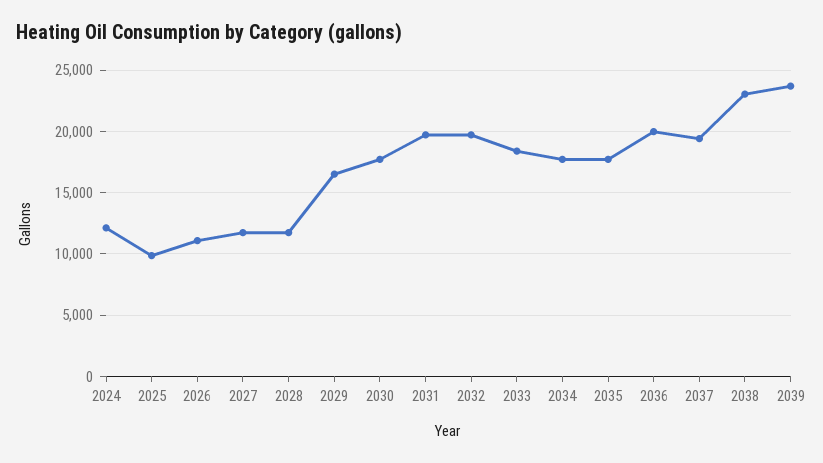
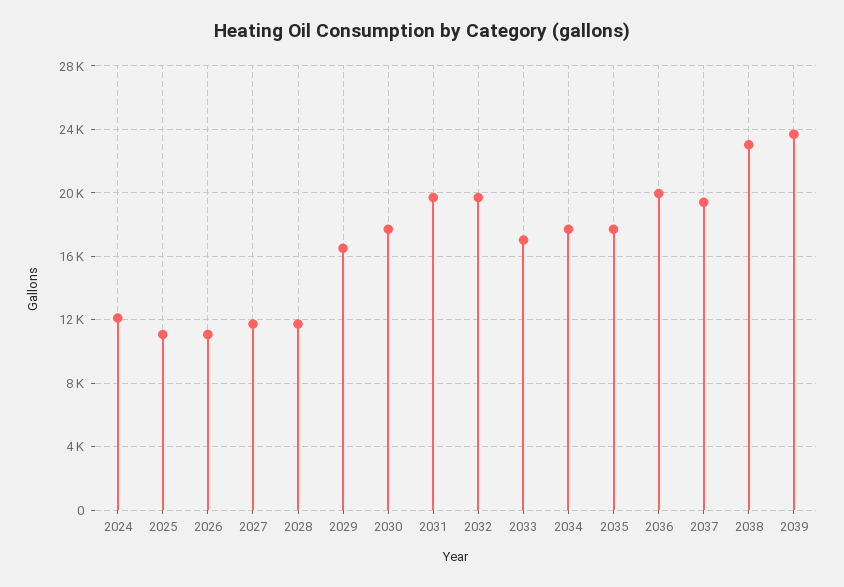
2025: 10000 -> 11000
2033: 18500 -> 17000

